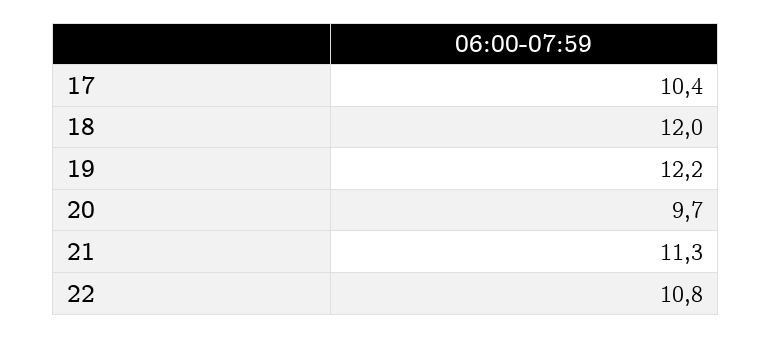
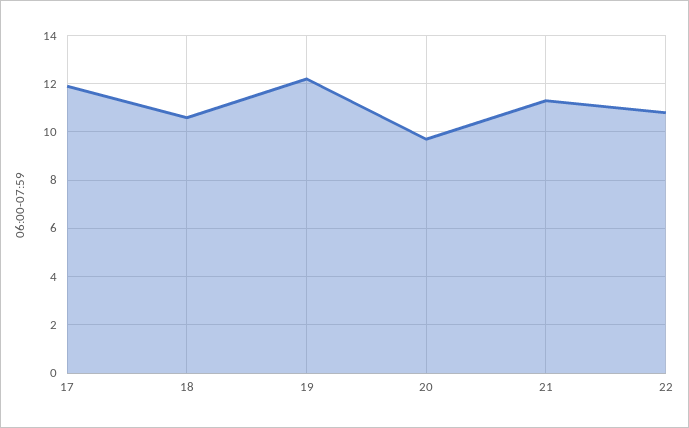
17: 10.4 -> 12
18: 12 -> 10.5

